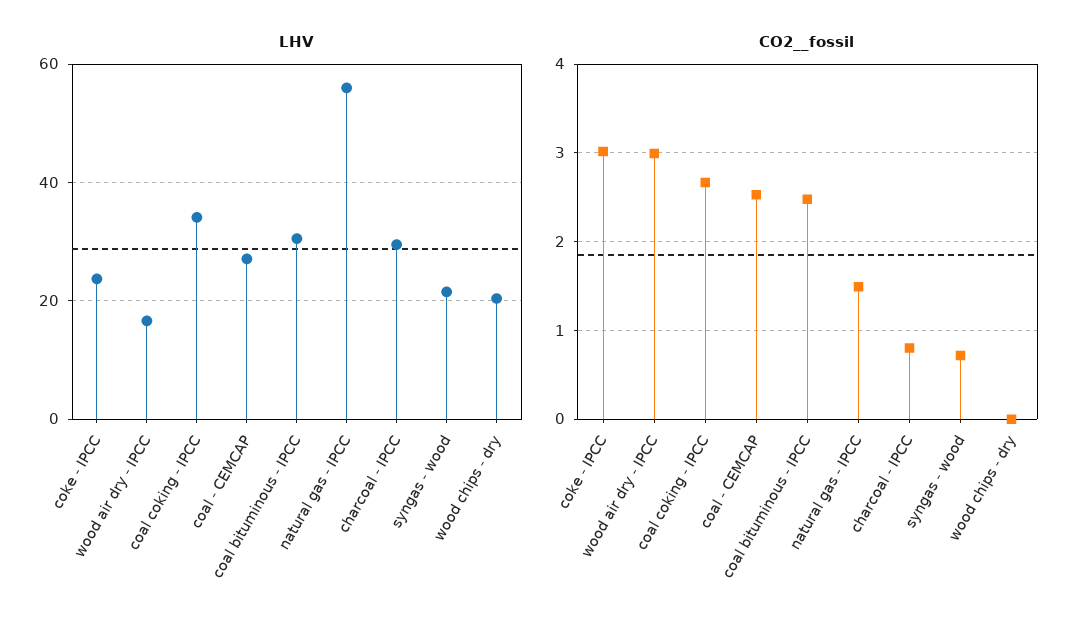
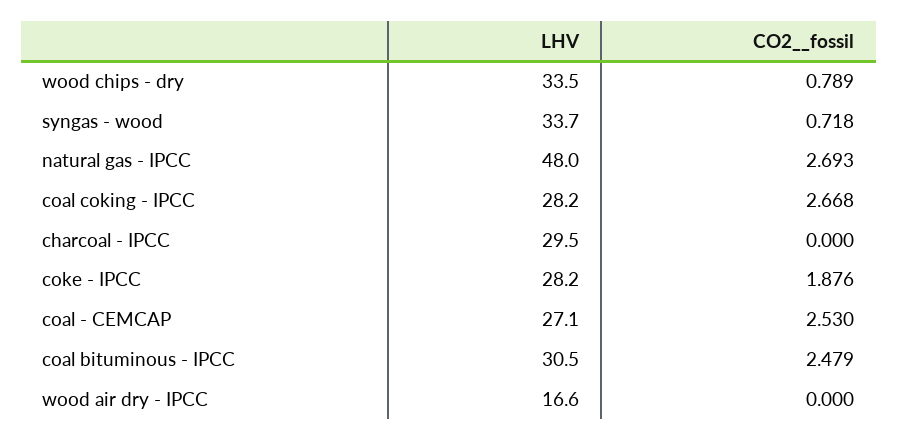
LHV, coke - IPCC: 24 -> 28.2
LHV, coal coking - IPCC: 34 -> 28.2
LHV, natural gas - IPCC: 56 -> 48
LHV, syngas - wood: 22 -> 33.7
LHV, wood chips - dry: 20 -> 33.5
CO2__fossil, coke - IPCC: 3 -> 1.876
CO2__fossil, wood air dry - IPCC: 3 -> 0
CO2__fossil, natural gas - IPCC: 1.5 -> 2.693
CO2__fossil, charcoal - IPCC: 0.8 -> 0
CO2__fossil, wood chips - dry: 0 -> 0.789

